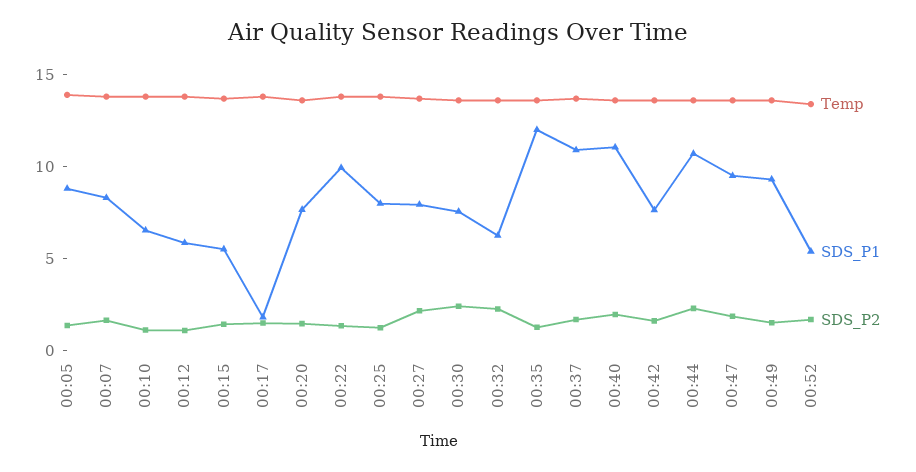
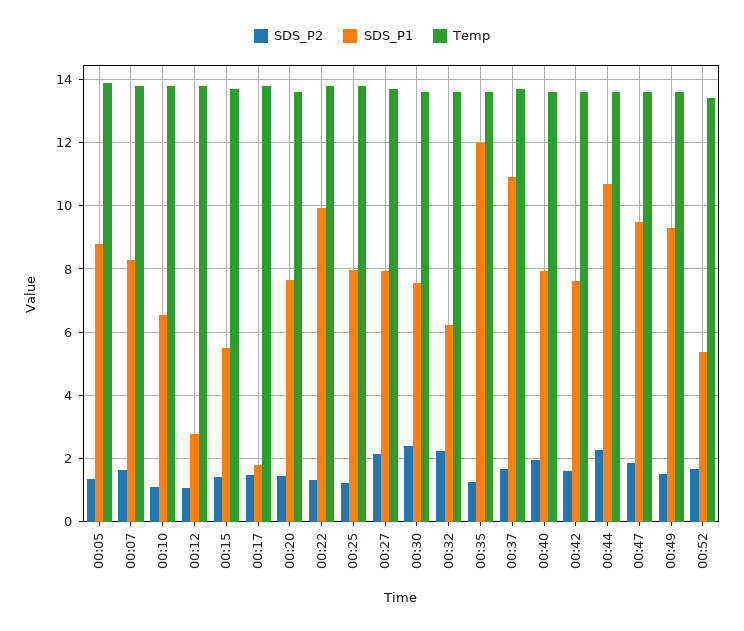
SDS_P1, 00:12: 6 -> 2.8
SDS_P1, 00:40: 11 -> 8

